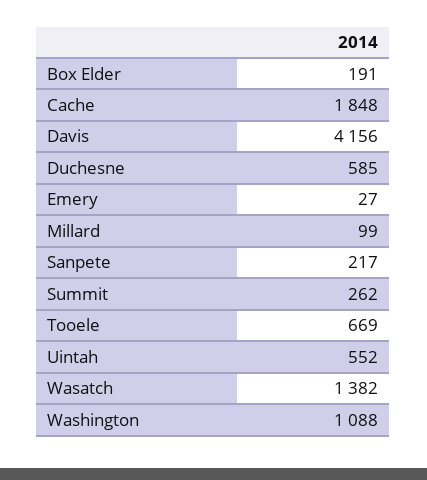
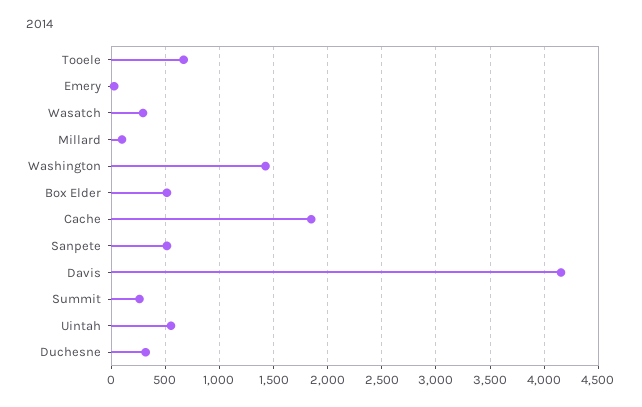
Box Elder: 191 -> 500
Duchesne: 585 -> 300
Sanpete: 217 -> 500
Wasatch: 1382 -> 300
Washington: 1088 -> 1400

